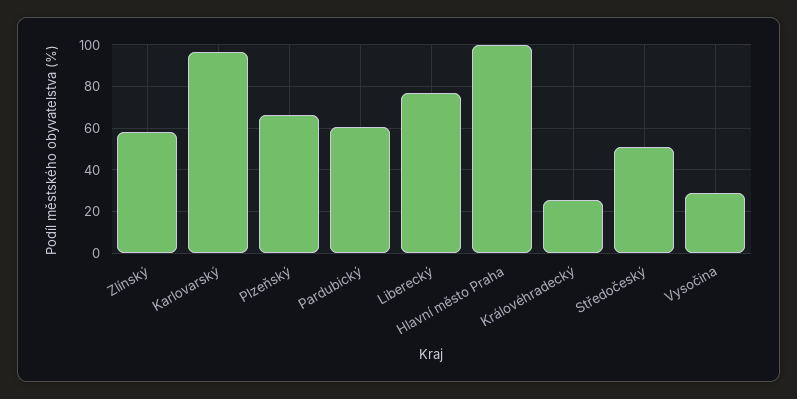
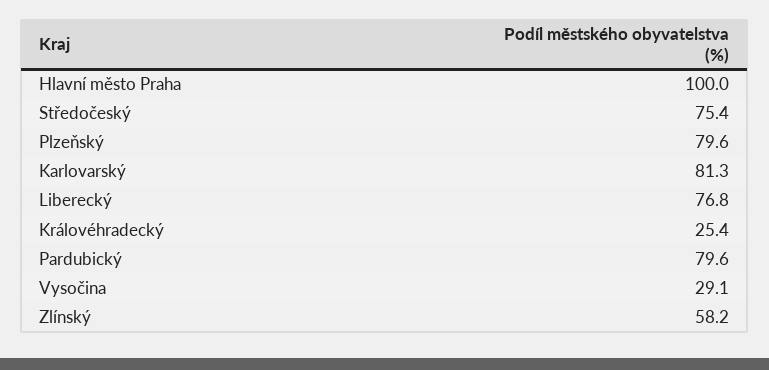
Karlovarský: 95 -> 81.3
Plzeňský: 65 -> 79.6
Pardubický: 60 -> 79.6
Středočeský: 50 -> 75.4

